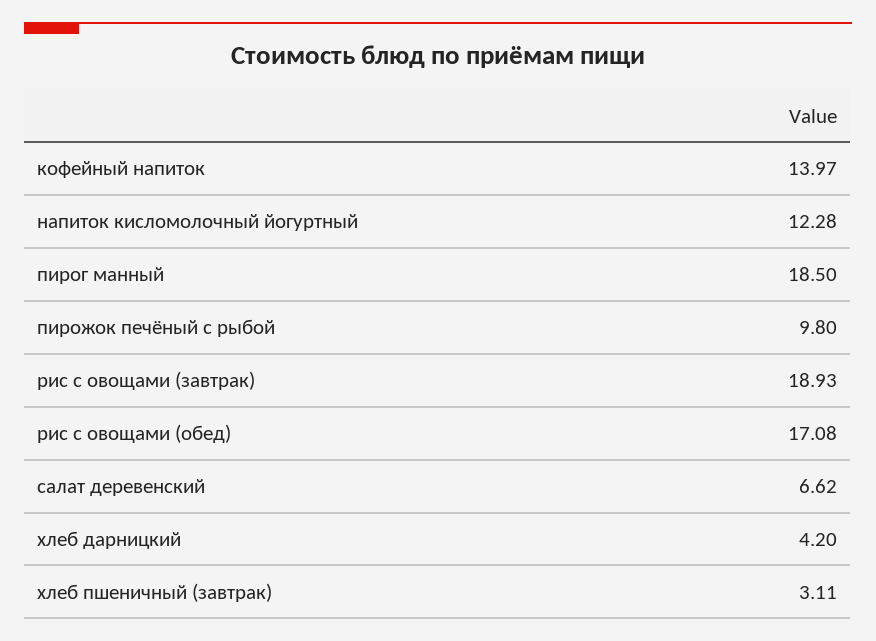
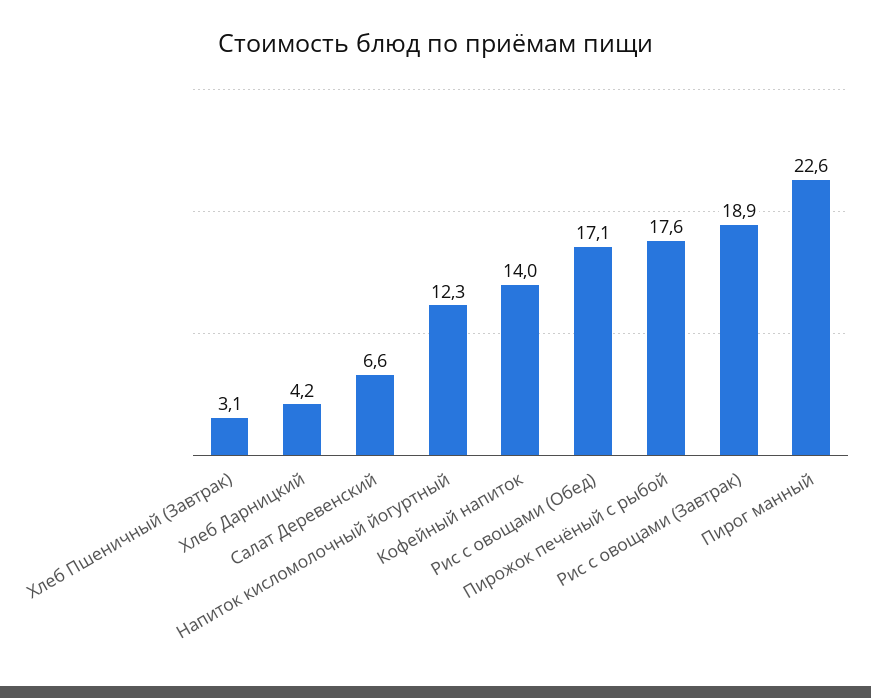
пирог манный: 18.5 -> 22.6
пирожок печёный с рыбой: 9.8 -> 17.6

